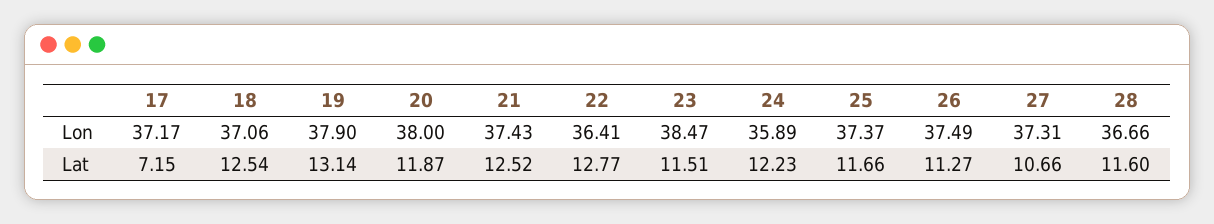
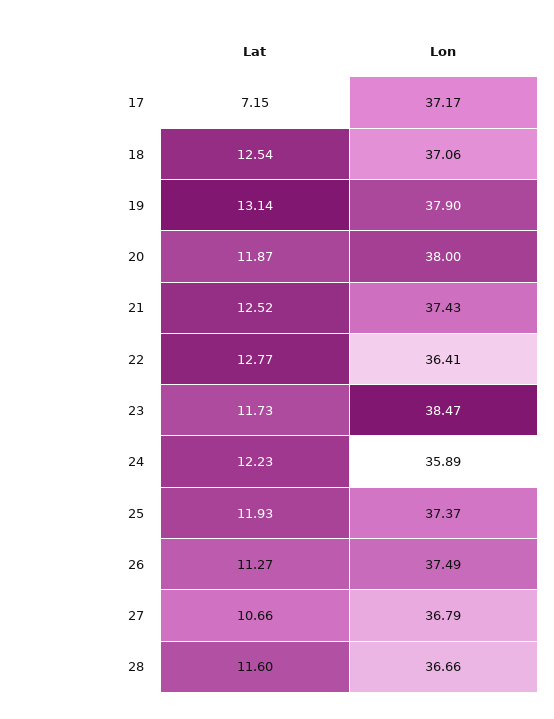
27, Lon: 37.31 -> 36.79
23, Lat: 11.51 -> 11.73
25, Lat: 11.66 -> 11.93

